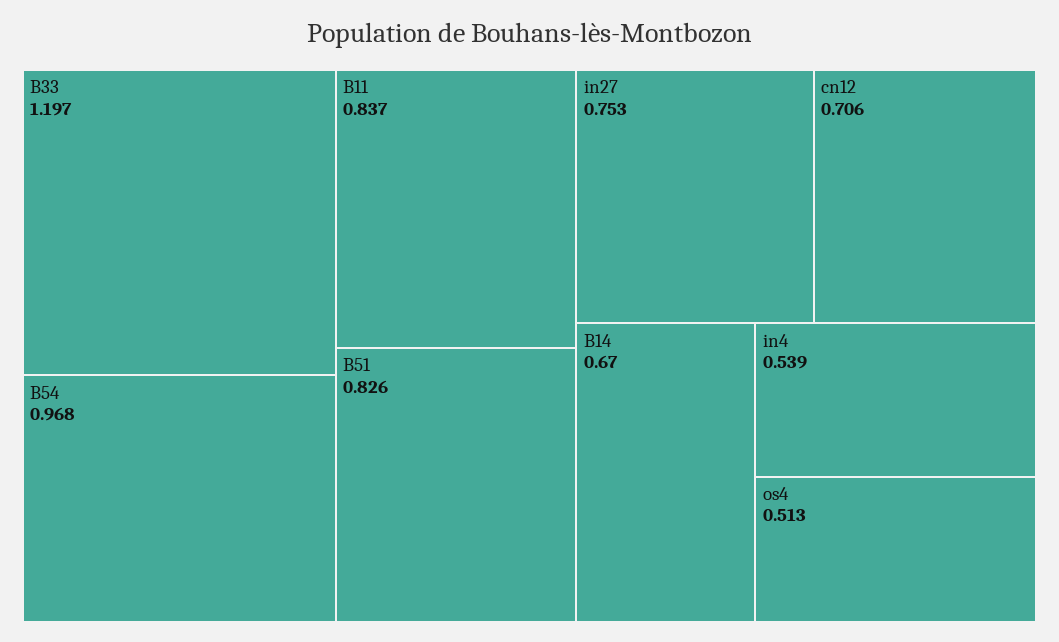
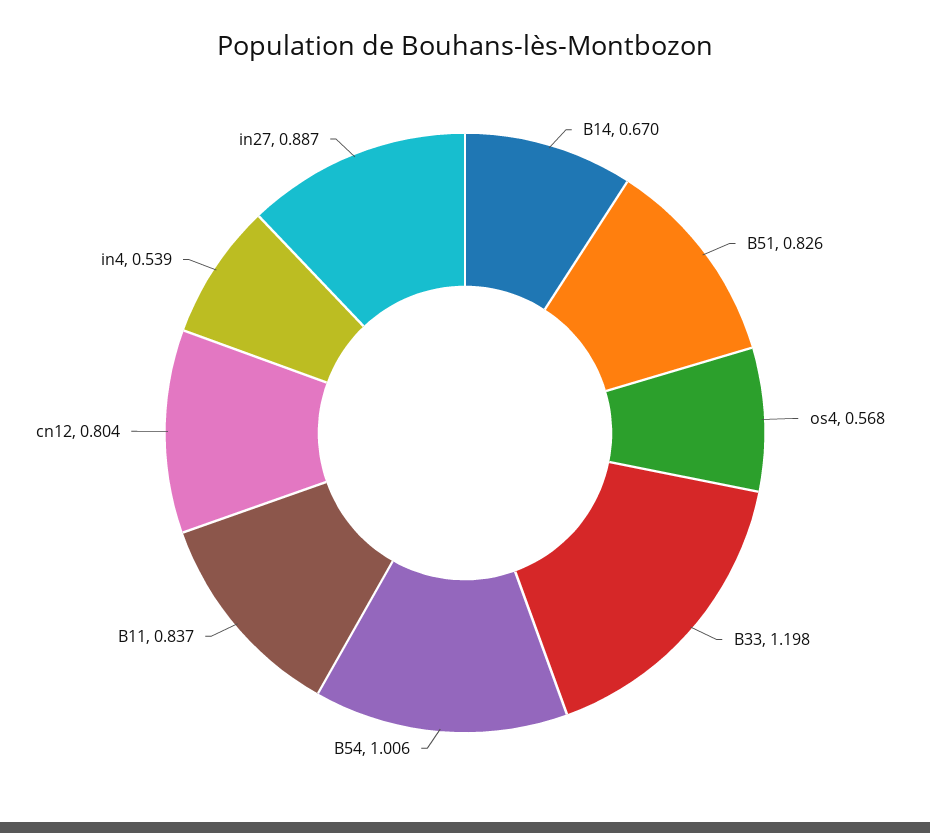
B33: 1.197 -> 1.198
B54: 0.968 -> 1.006
in27: 0.753 -> 0.887
cn12: 0.706 -> 0.804
os4: 0.513 -> 0.568

